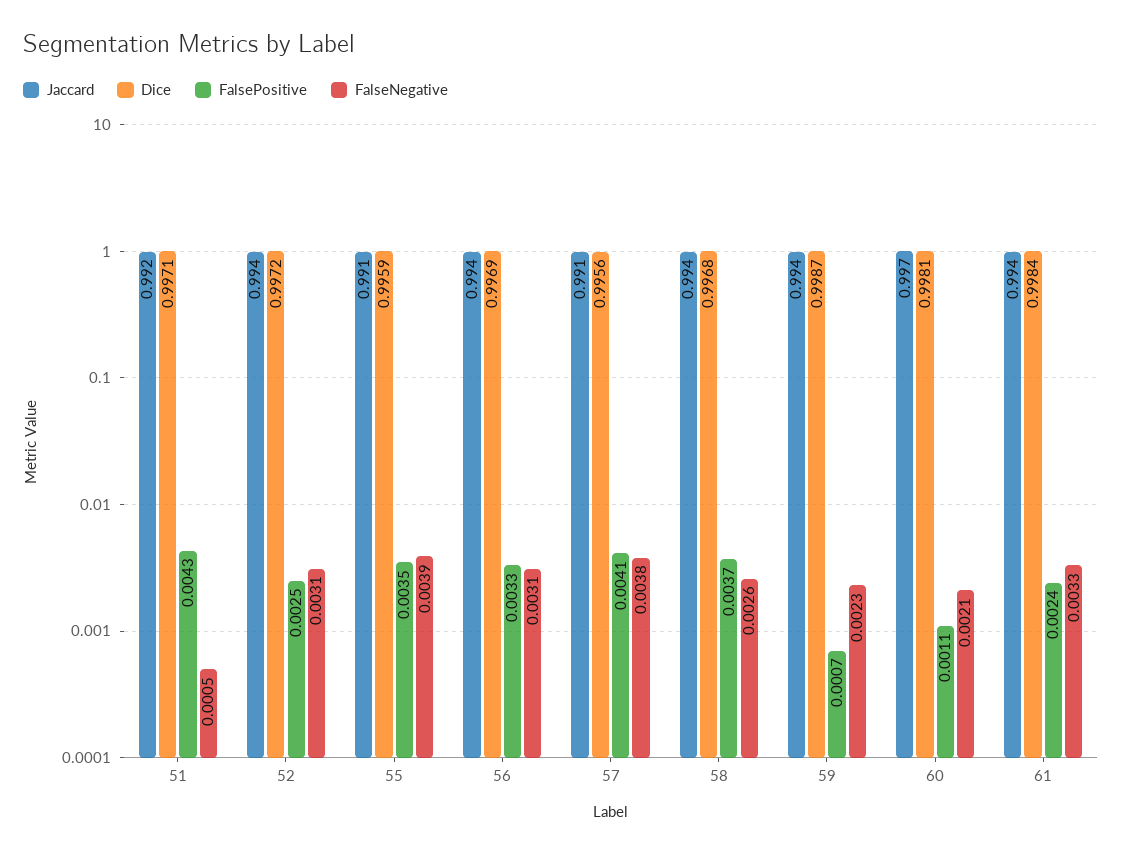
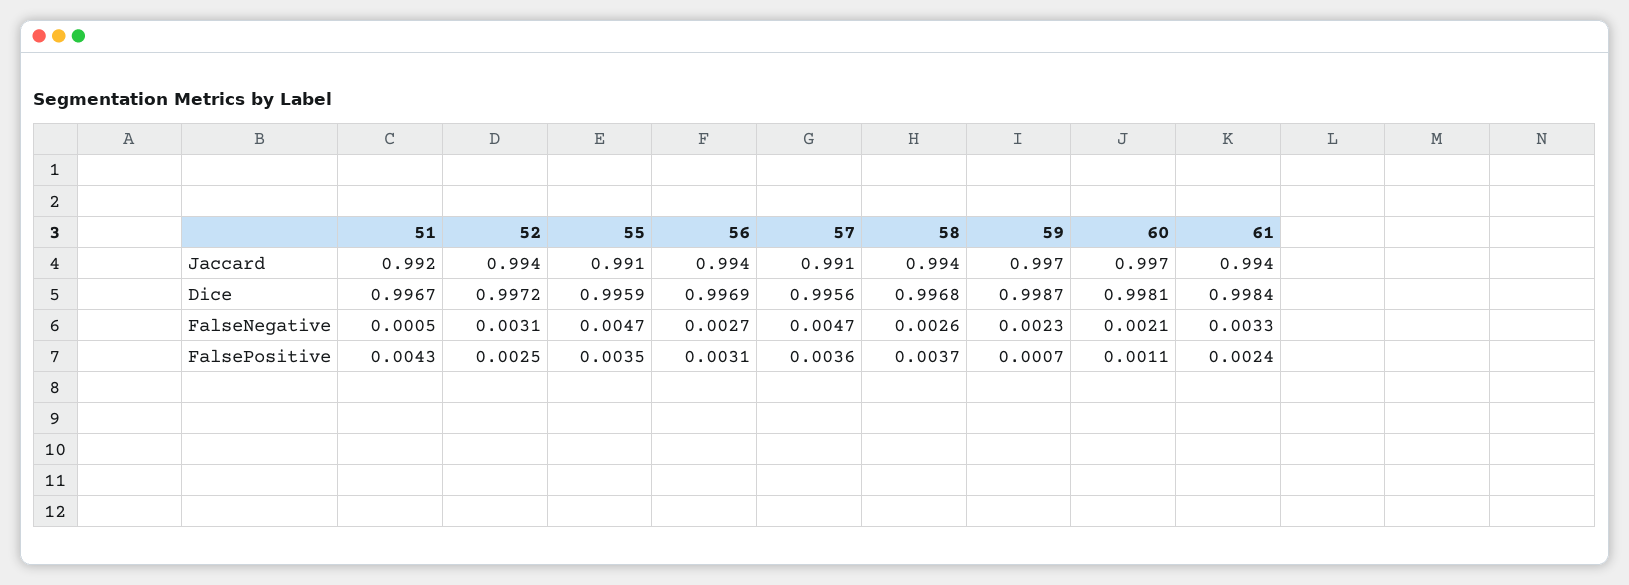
Dice, 51: 0.9971 -> 0.9967
FalseNegative, 55: 0.0039 -> 0.0047
FalsePositive, 56: 0.0033 -> 0.0031
FalseNegative, 56: 0.0031 -> 0.0027
FalsePositive, 57: 0.0041 -> 0.0036
FalseNegative, 57: 0.0038 -> 0.0047
Jaccard, 59: 0.994 -> 0.997

